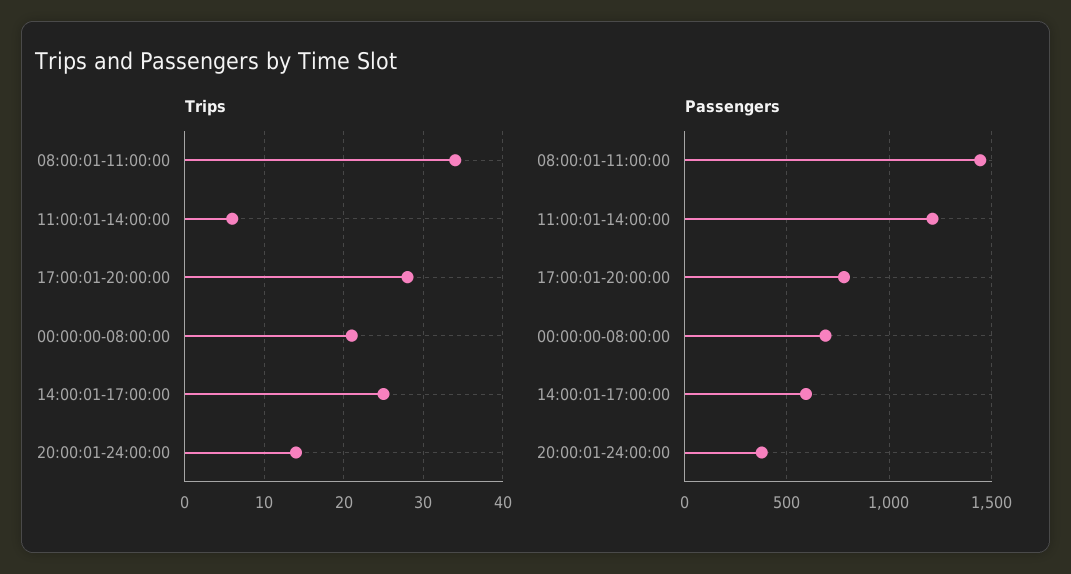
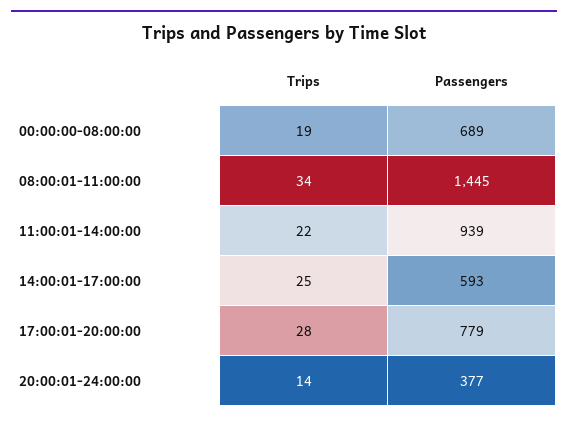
Trips, 11:00:01-14:00:00: 6 -> 22
Trips, 00:00:00-08:00:00: 21 -> 19
Passengers, 11:00:01-14:00:00: 1200 -> 939

